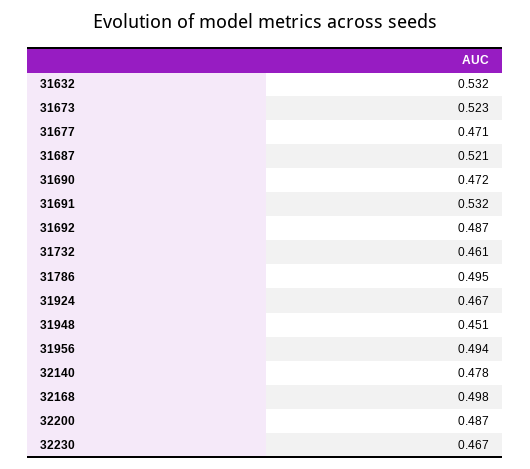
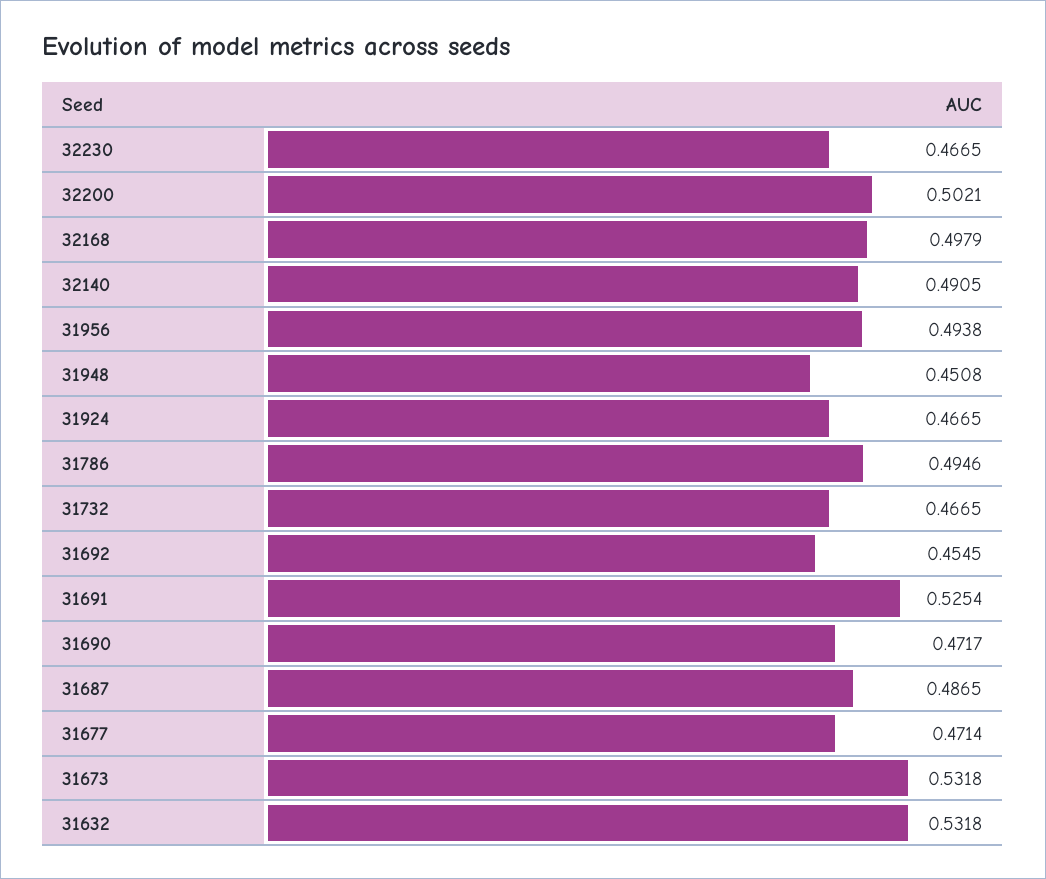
31673: 0.523 -> 0.5318
31687: 0.521 -> 0.4865
31691: 0.532 -> 0.5254
31692: 0.487 -> 0.4545
31732: 0.461 -> 0.4665
32140: 0.478 -> 0.4905
32200: 0.487 -> 0.5021

